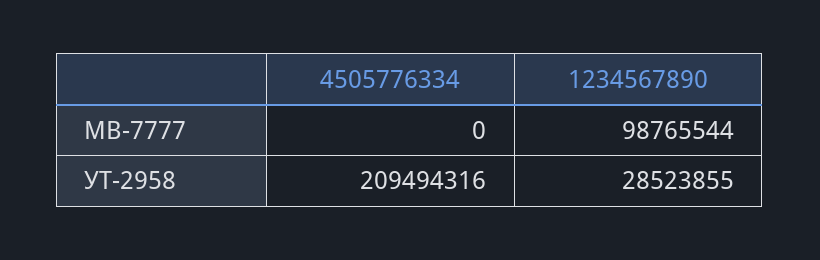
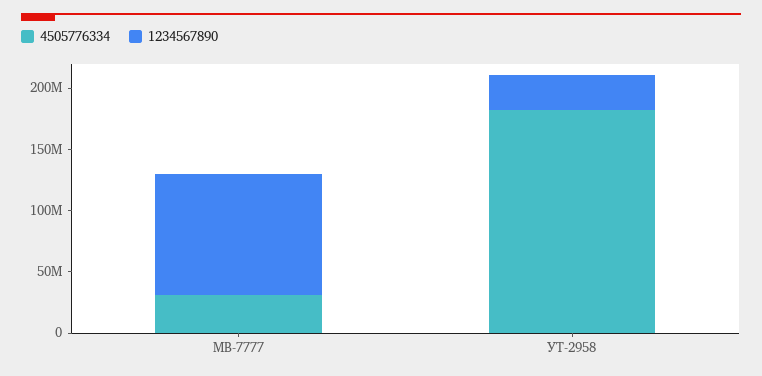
4505776334, МВ-7777: 0 -> 30000000
4505776334, УТ-2958: 209494316 -> 180000000

